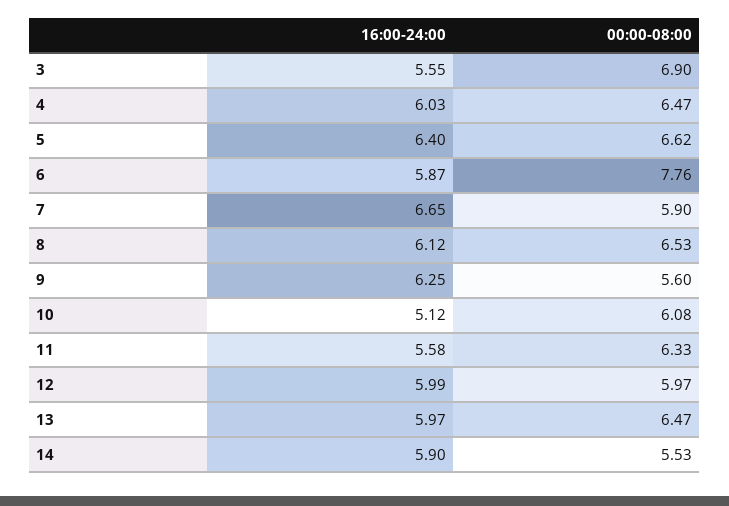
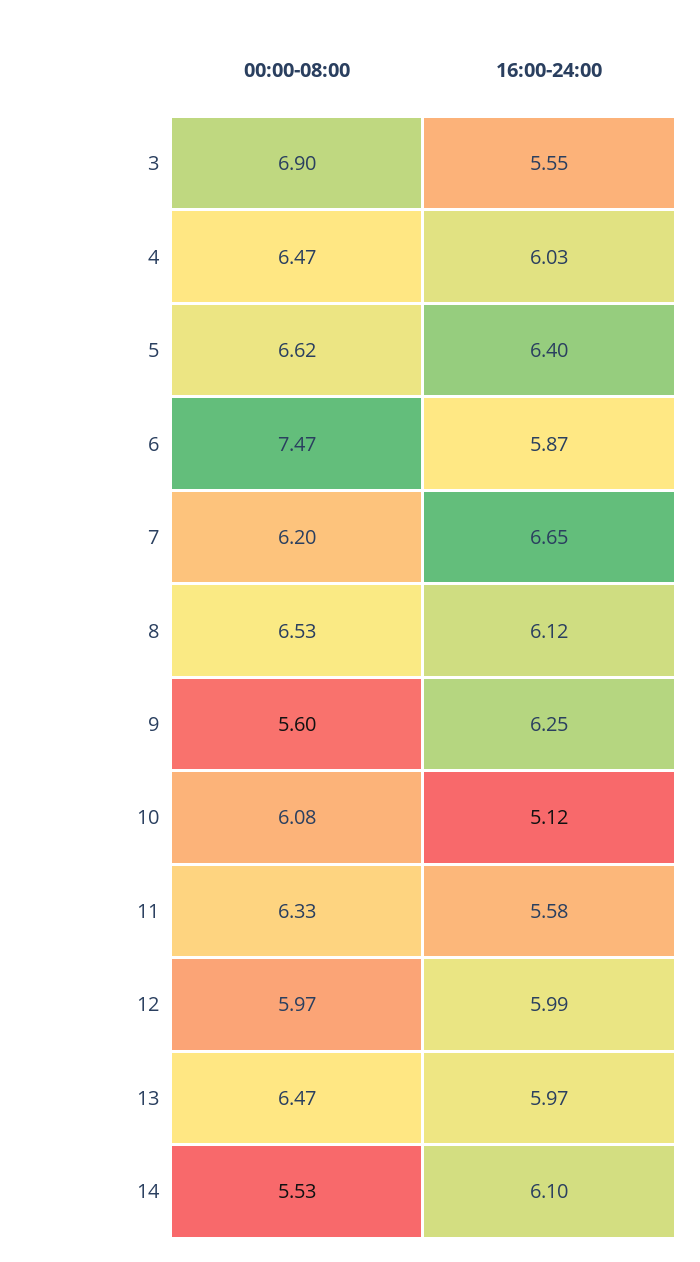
00:00-08:00, 6: 7.76 -> 7.47
00:00-08:00, 7: 5.9 -> 6.2
16:00-24:00, 14: 5.9 -> 6.1

